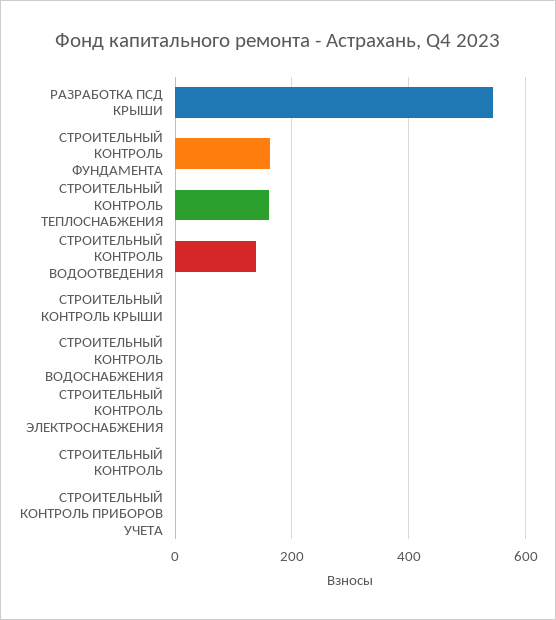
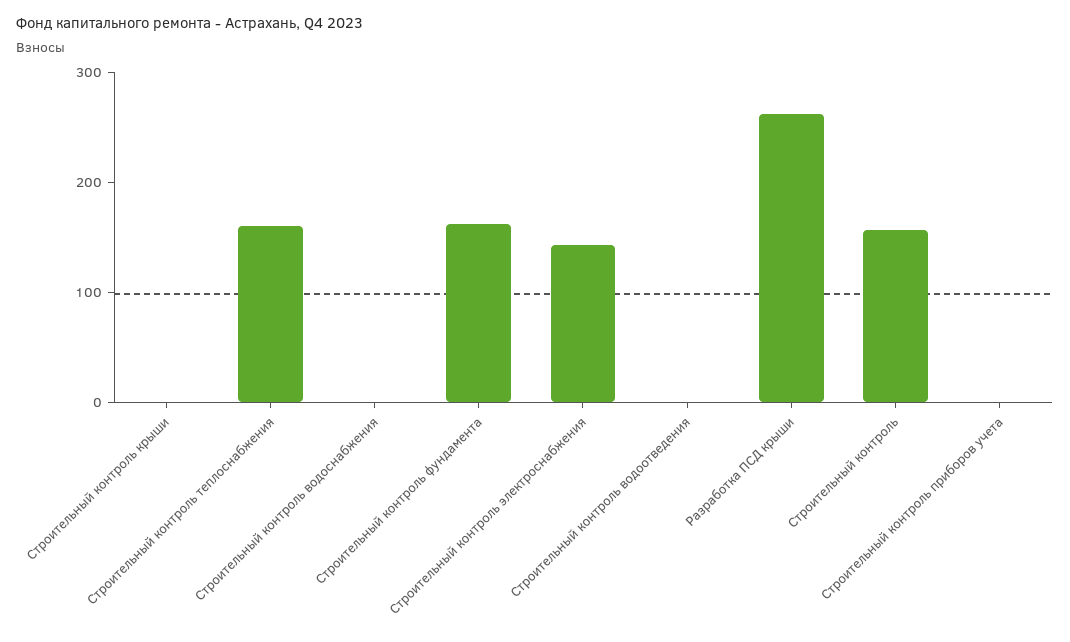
РАЗРАБОТКА ПСД КРЫШИ: 540 -> 260
СТРОИТЕЛЬНЫЙ КОНТРОЛЬ ВОДООТВЕДЕНИЯ: 140 -> 0
СТРОИТЕЛЬНЫЙ КОНТРОЛЬ ЭЛЕКТРОСНАБЖЕНИЯ: 0 -> 140
СТРОИТЕЛЬНЫЙ КОНТРОЛЬ: 0 -> 160

